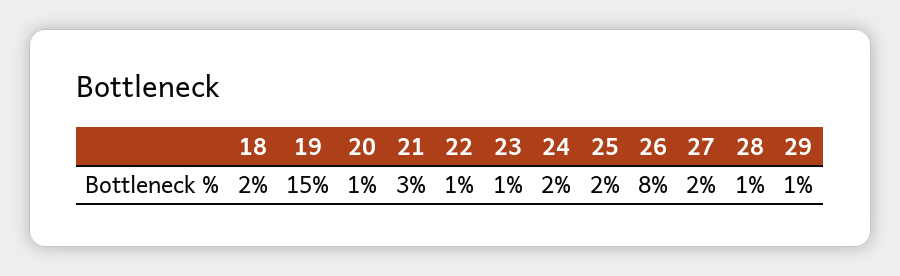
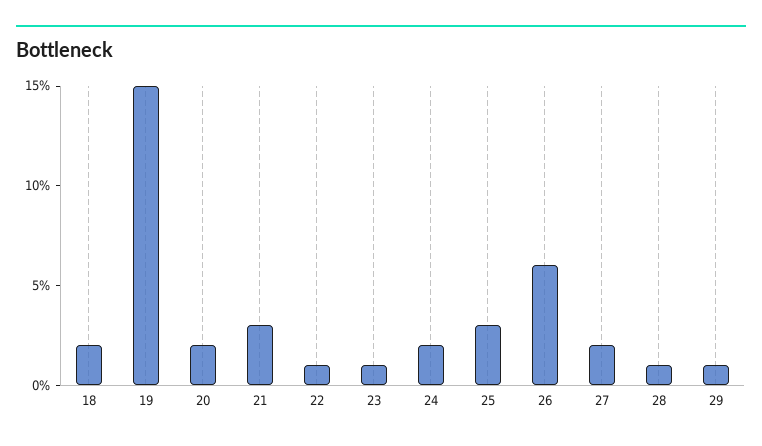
20: 1 -> 2
25: 2 -> 3
26: 8 -> 6

